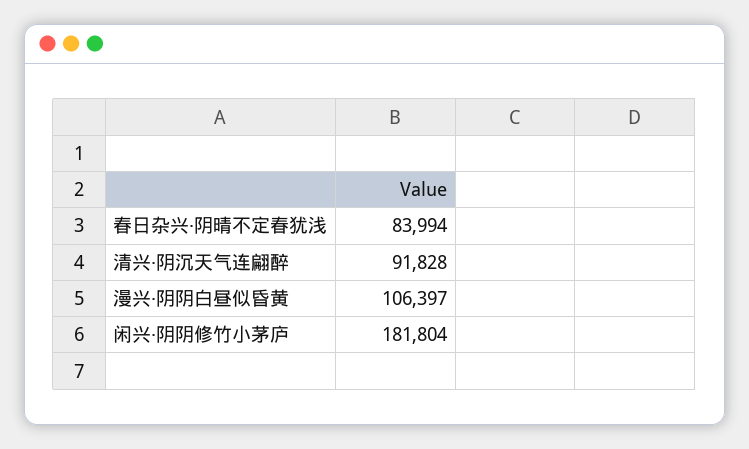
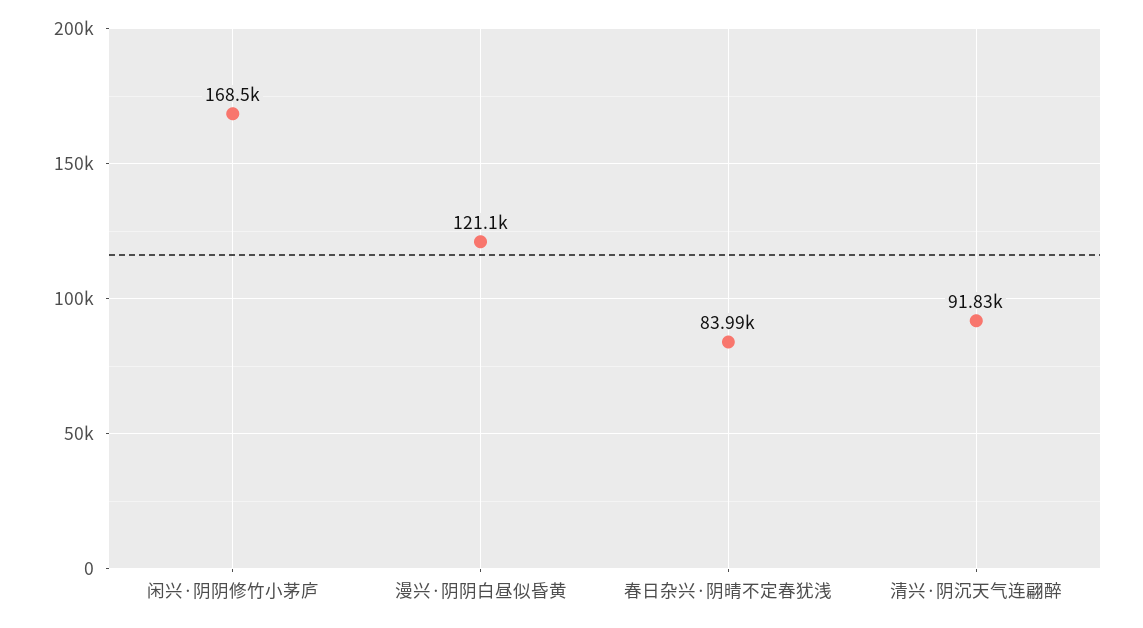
漫兴·阴阴白昼似昏黄: 106397 -> 121100
闲兴·阴阴修竹小茅庐: 181804 -> 168500

